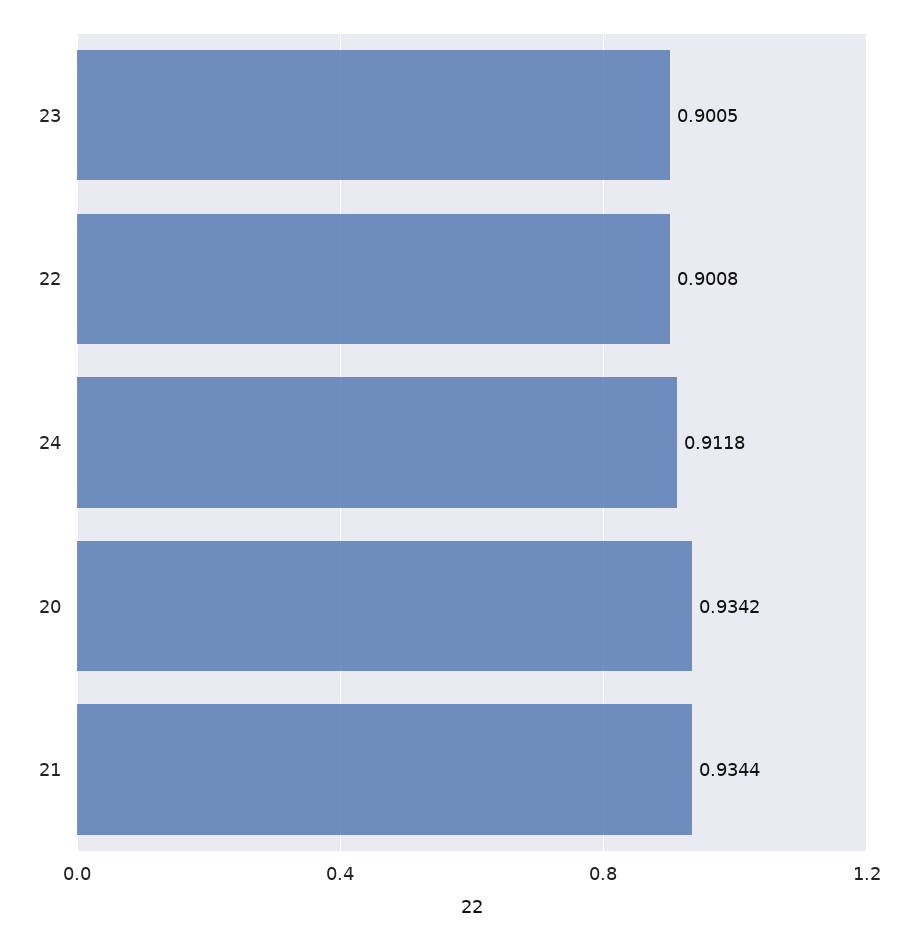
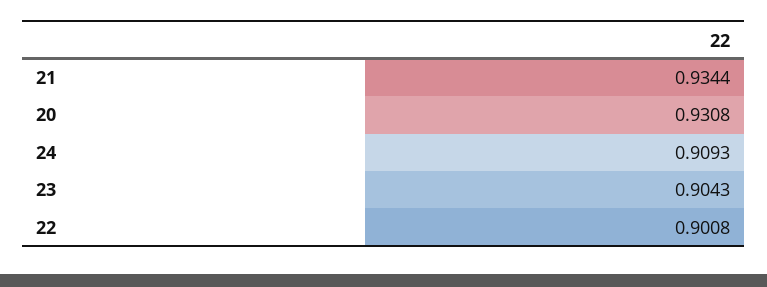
23: 0.9005 -> 0.9043
24: 0.9118 -> 0.9093
20: 0.9342 -> 0.9308

